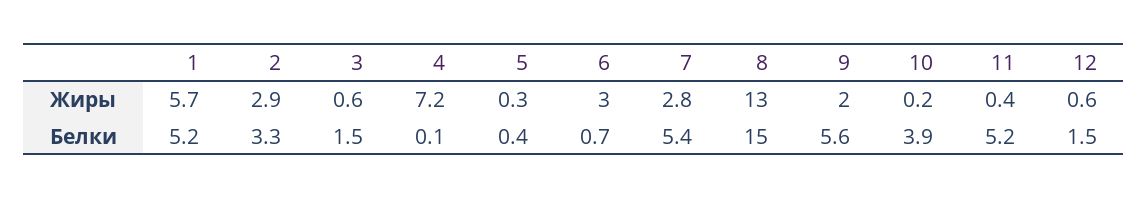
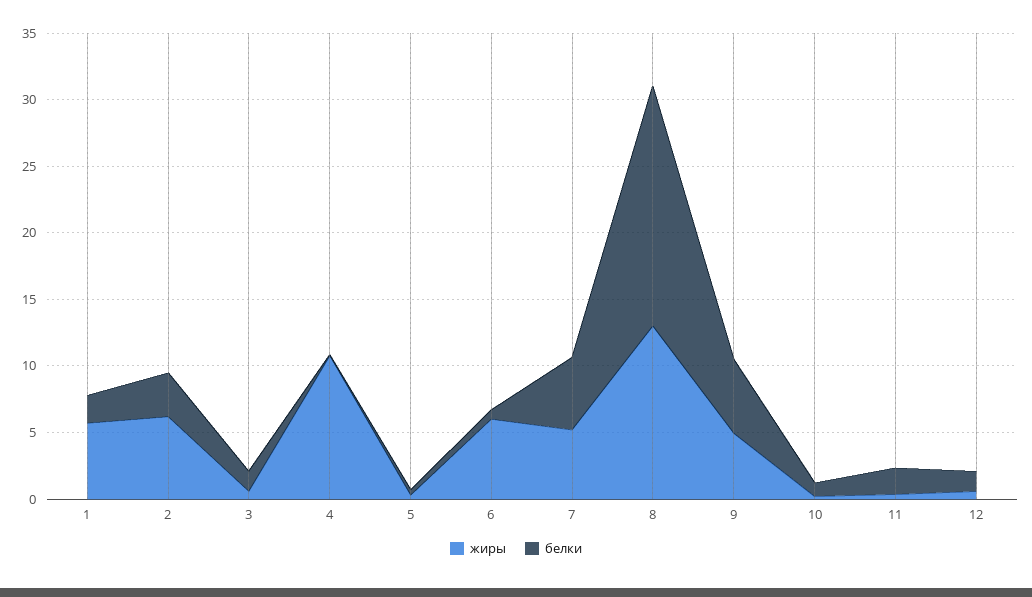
Жиры, 2: 2.9 -> 6
Жиры, 4: 7.2 -> 11
Жиры, 6: 3 -> 6
Жиры, 7: 2.8 -> 5
Жиры, 9: 2 -> 5
Белки, 1: 5.2 -> 2
Белки, 8: 15 -> 18
Белки, 10: 3.9 -> 1
Белки, 11: 5.2 -> 2

